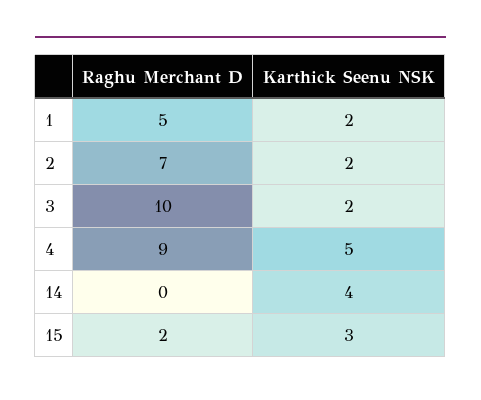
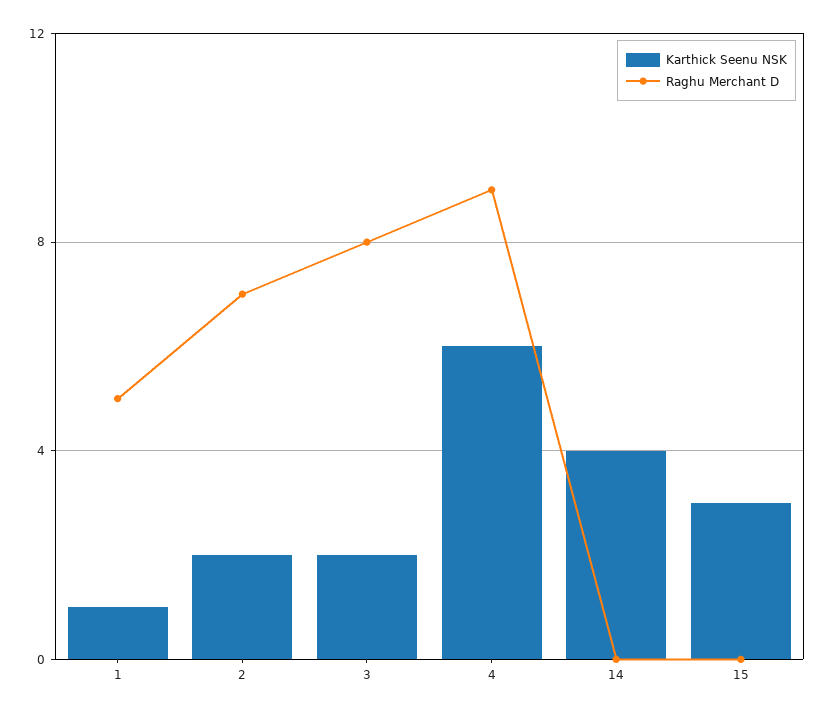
Karthick Seenu NSK, 1: 2 -> 1
Raghu Merchant D, 3: 10 -> 8
Karthick Seenu NSK, 4: 5 -> 6
Raghu Merchant D, 15: 2 -> 0

